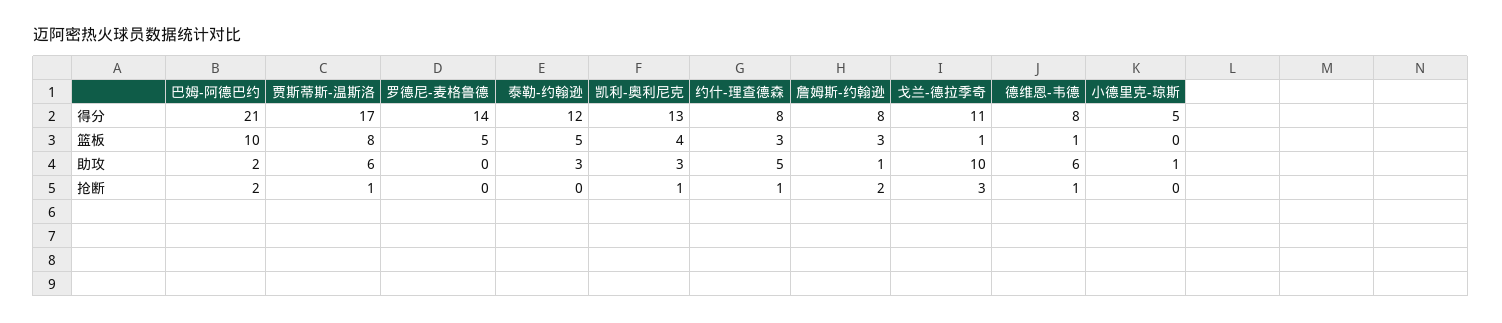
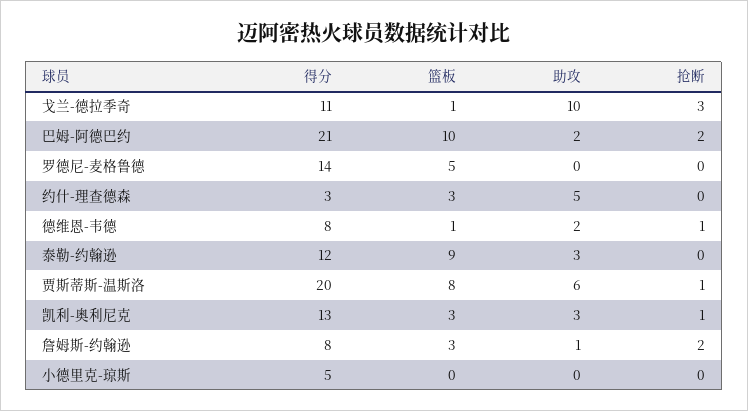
贾斯蒂斯-温斯洛, 得分: 17 -> 20
约什-理查德森, 得分: 8 -> 3
泰勒-约翰逊, 篮板: 5 -> 9
凯利-奥利尼克, 篮板: 4 -> 3
德维恩-韦德, 助攻: 6 -> 2
小德里克-琼斯, 助攻: 1 -> 0
约什-理查德森, 抢断: 1 -> 0

